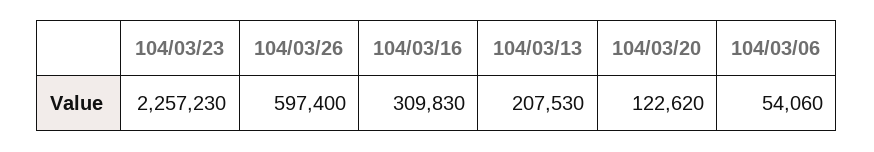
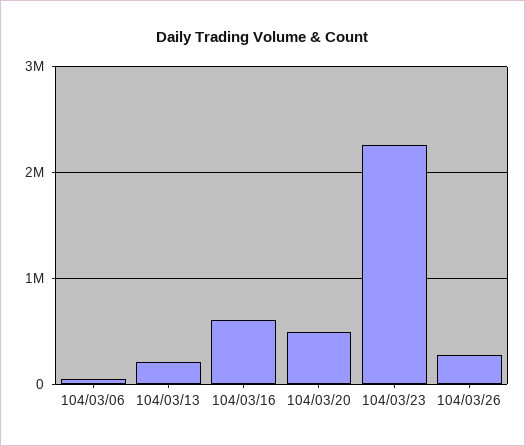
104/03/26: 597400 -> 300000
104/03/16: 309830 -> 600000
104/03/20: 122620 -> 500000

